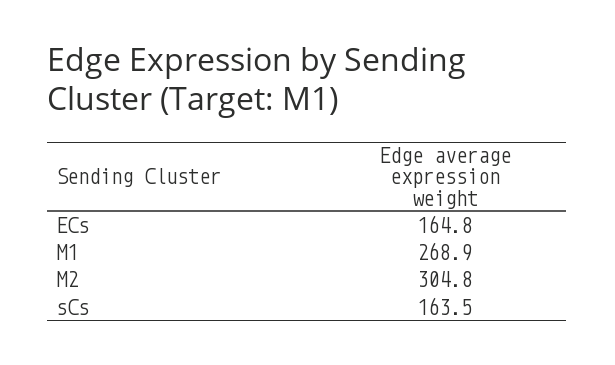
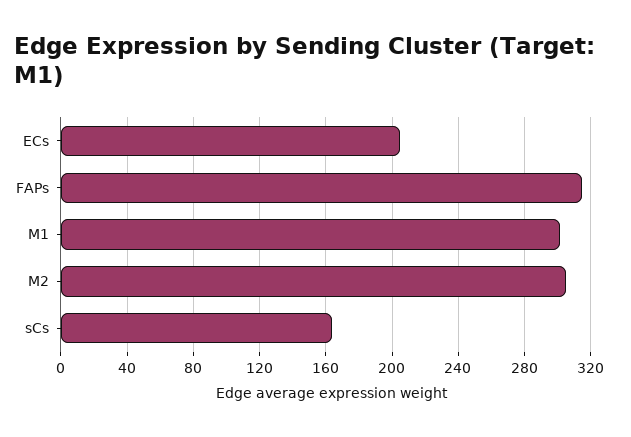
ECs: 164.8 -> 205
M1: 268.9 -> 300
FAPs: none -> 315

